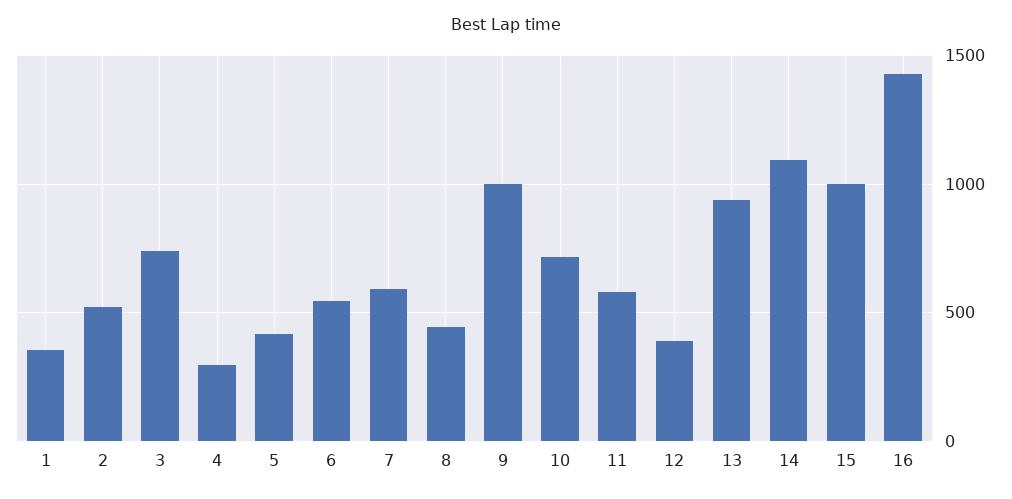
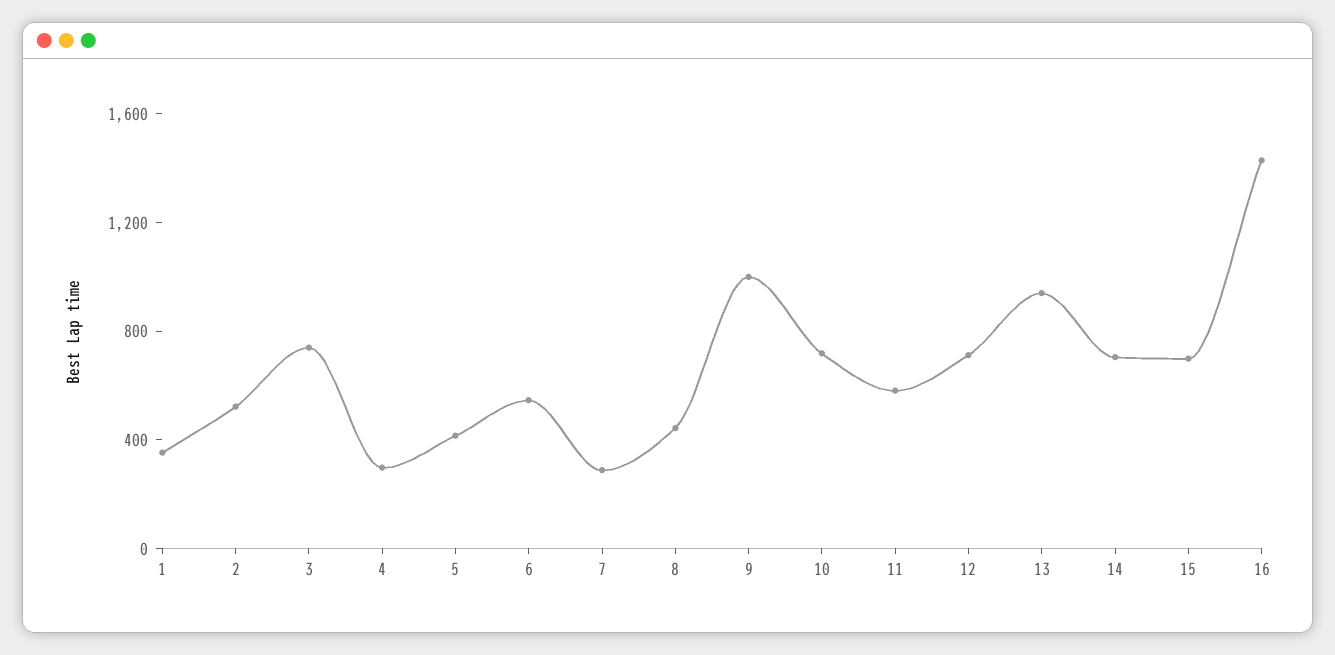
7: 600 -> 300
12: 400 -> 700
14: 1100 -> 700
15: 1000 -> 700

